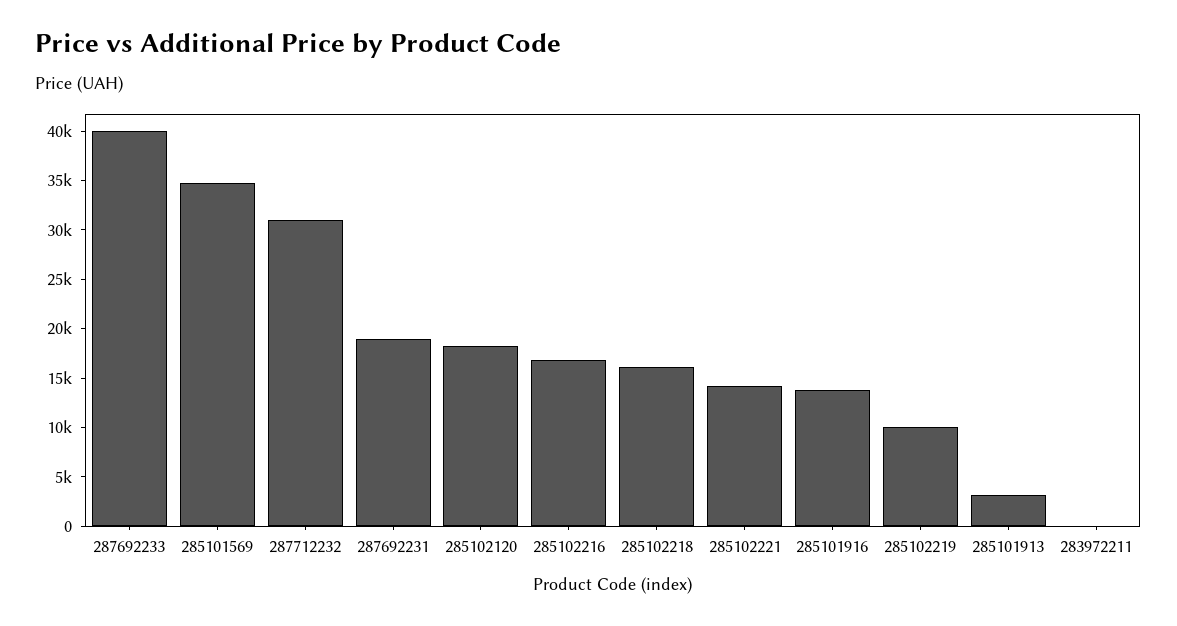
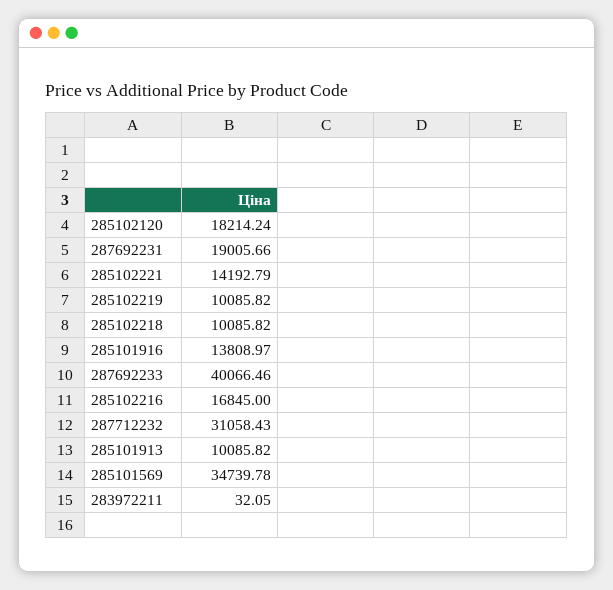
285102218: 16000 -> 10085.82
285101913: 3000 -> 10085.82

